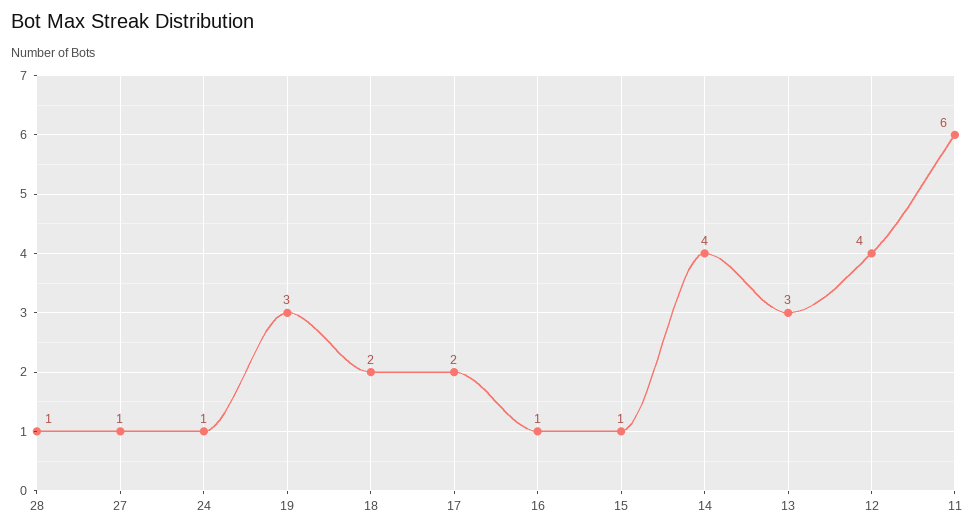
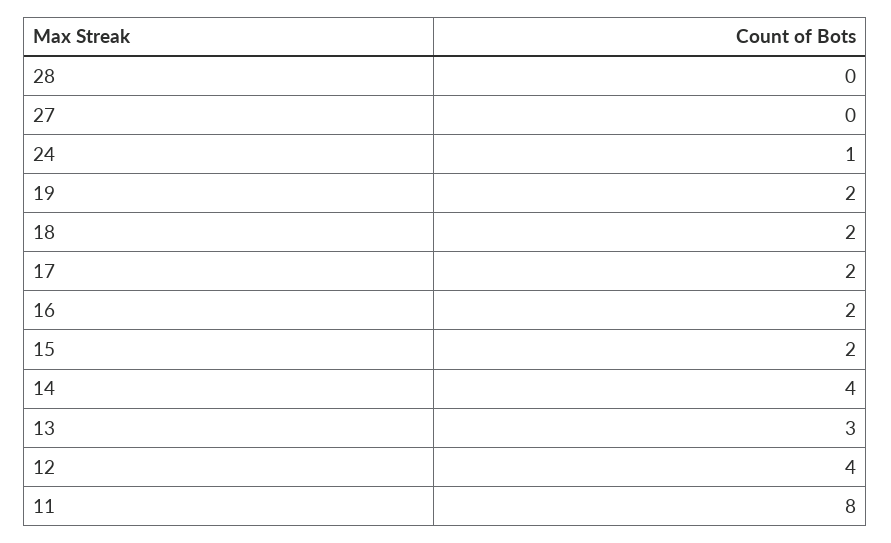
28: 1 -> 0
27: 1 -> 0
19: 3 -> 2
16: 1 -> 2
15: 1 -> 2
11: 6 -> 8

